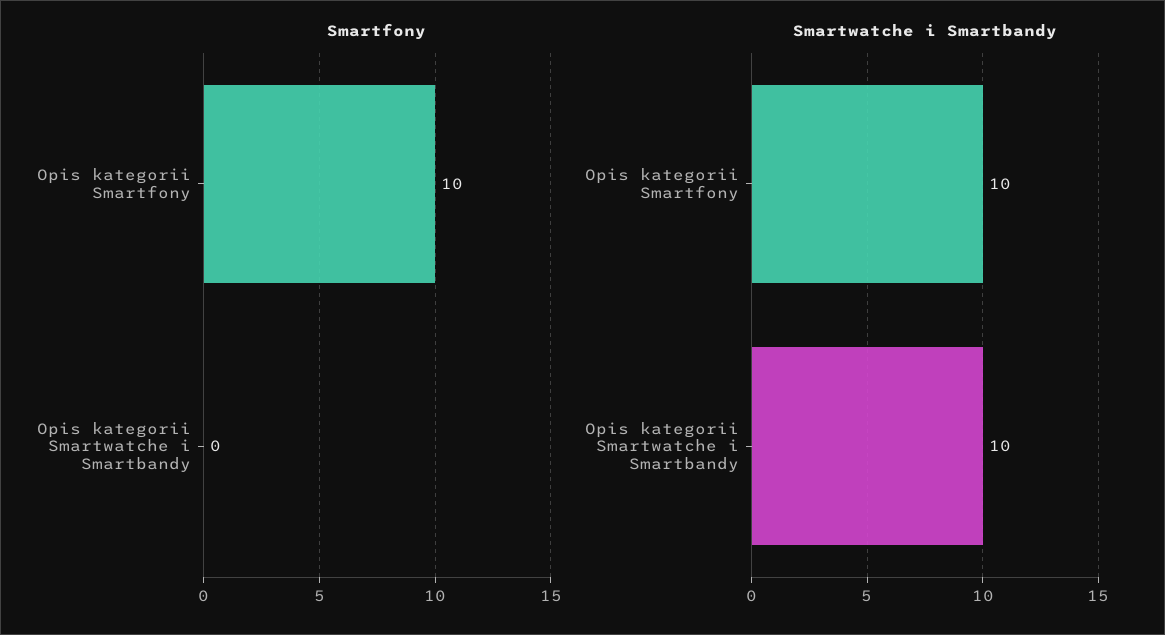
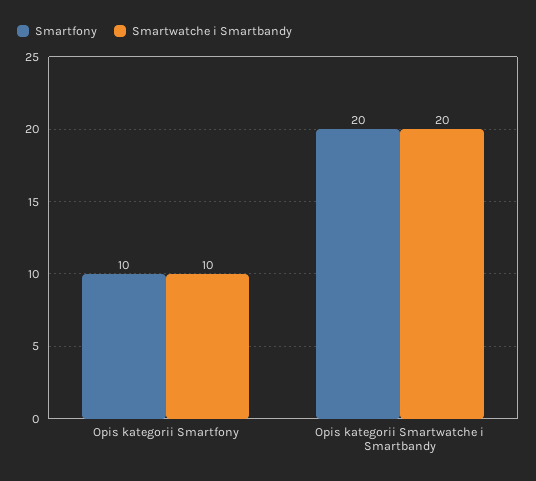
Smartfony, Opis kategorii Smartwatche i Smartbandy: 0 -> 20
Smartwatche i Smartbandy, Opis kategorii Smartwatche i Smartbandy: 10 -> 20

